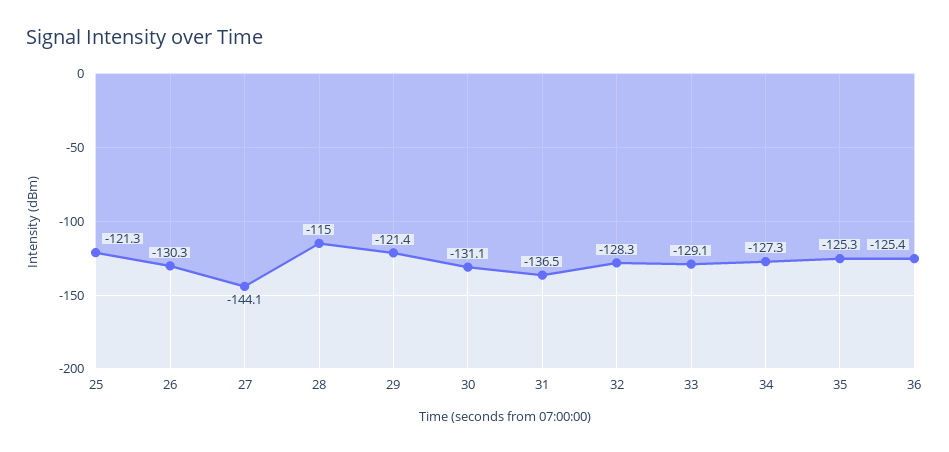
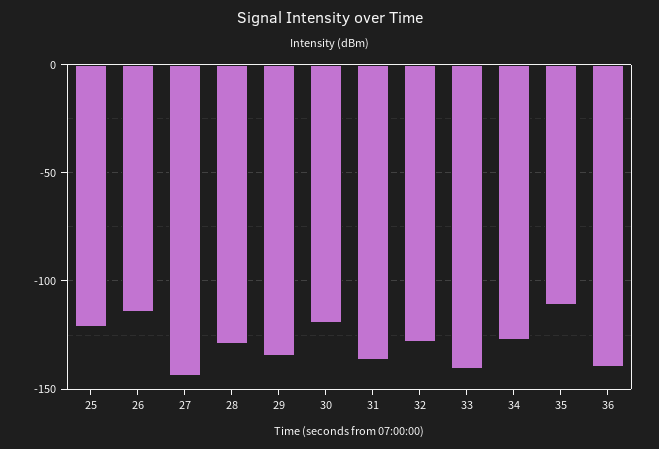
26: -130.3 -> -115
28: -115 -> -130
29: -121.4 -> -135
30: -131.1 -> -120
33: -129.1 -> -140
35: -125.3 -> -110
36: -125.4 -> -140

